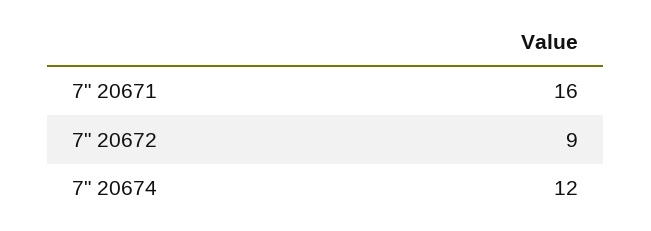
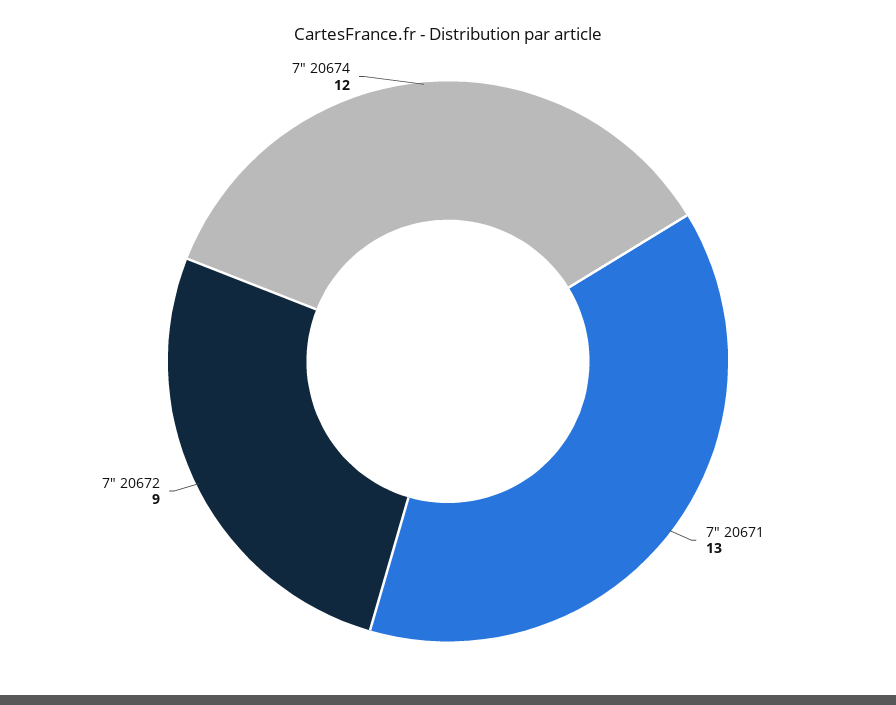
7" 20671: 16 -> 13

